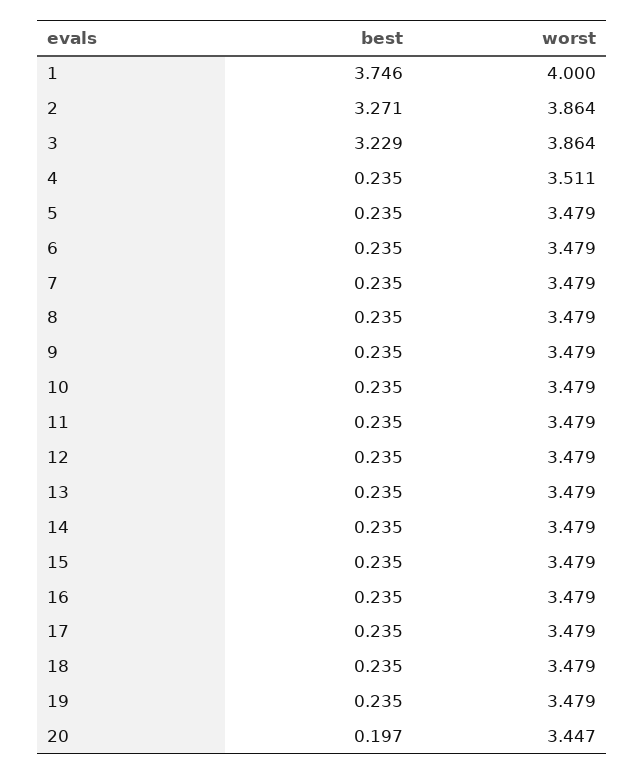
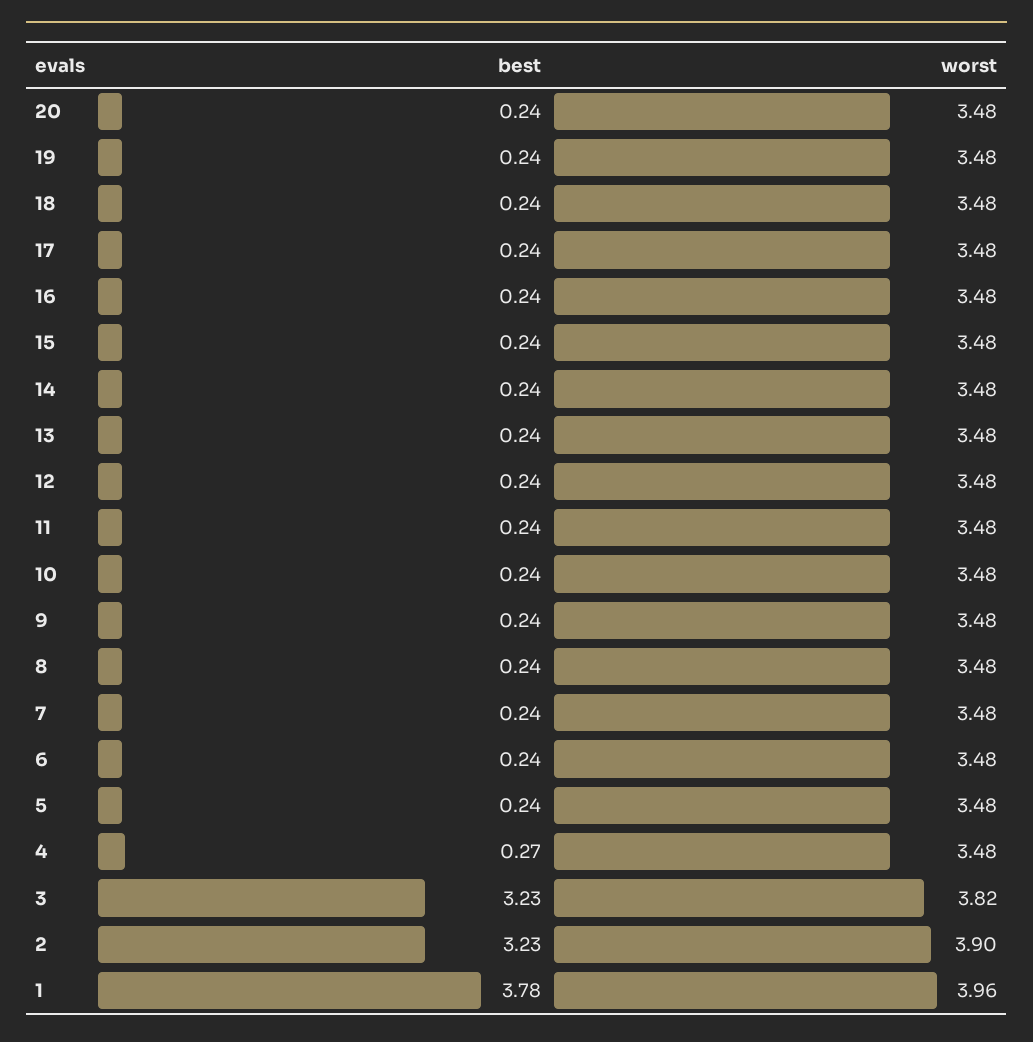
best, 1: 3.746 -> 3.78
worst, 1: 4 -> 3.96
best, 2: 3.271 -> 3.23
worst, 2: 3.864 -> 3.9
worst, 3: 3.864 -> 3.82
best, 4: 0.235 -> 0.27
worst, 4: 3.511 -> 3.48
best, 20: 0.197 -> 0.24
worst, 20: 3.447 -> 3.48

